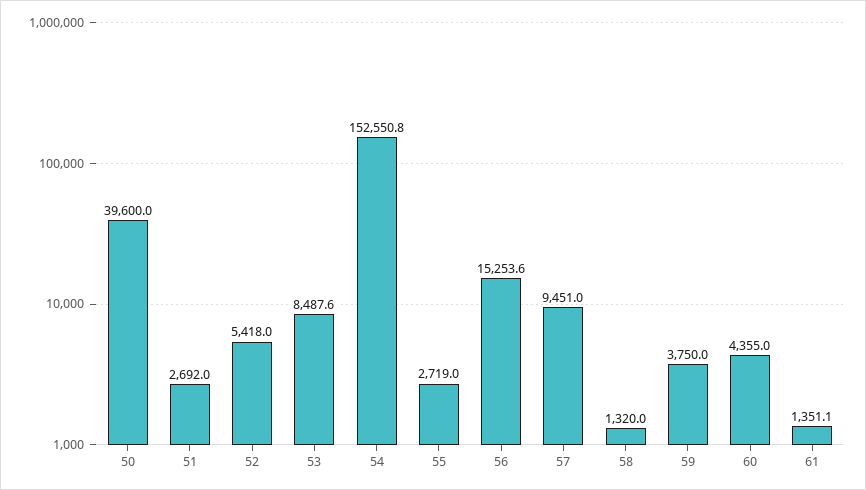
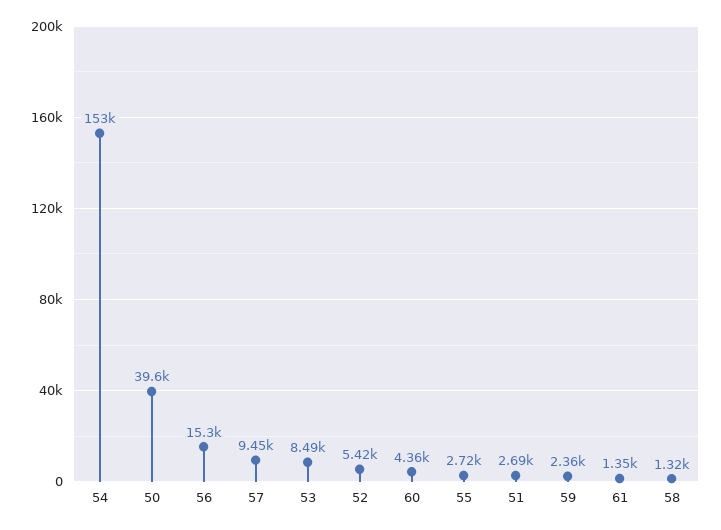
59: 3750 -> 2360

